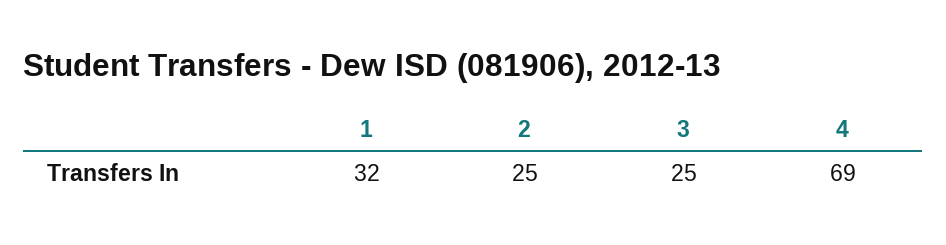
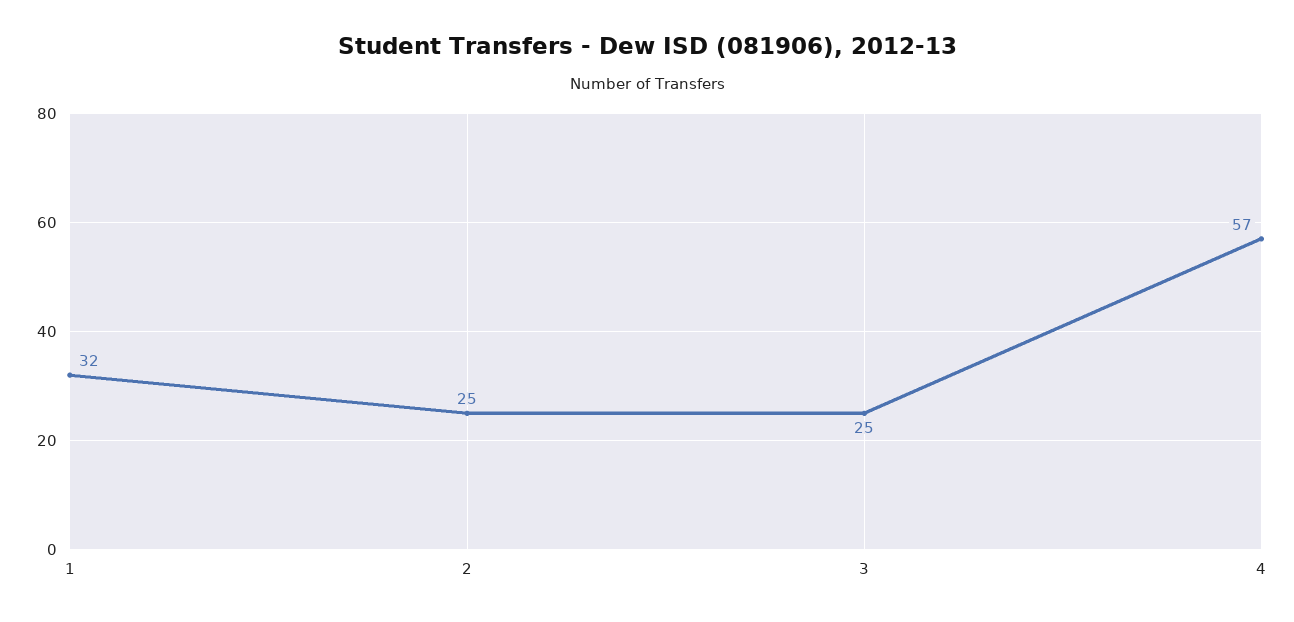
4: 69 -> 57

